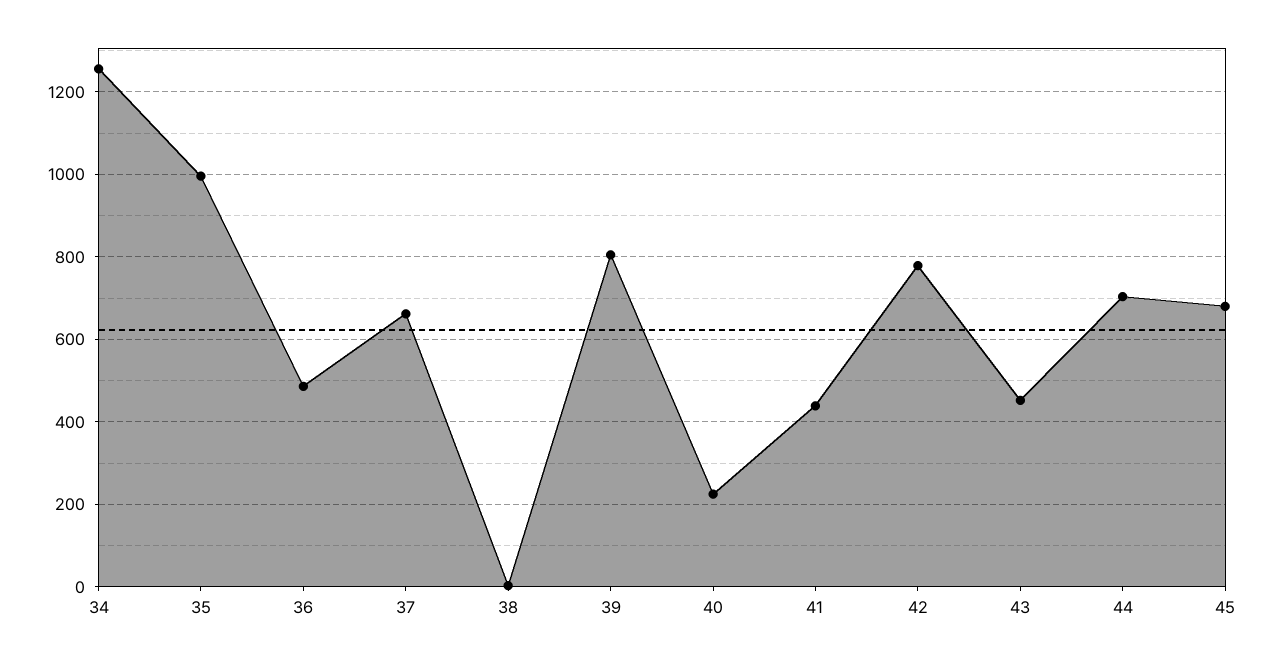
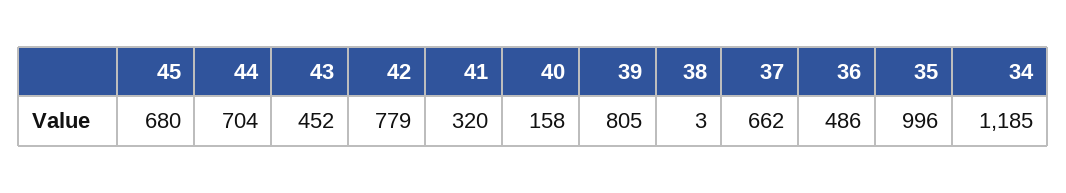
34: 1260 -> 1185
40: 220 -> 158
41: 440 -> 320

